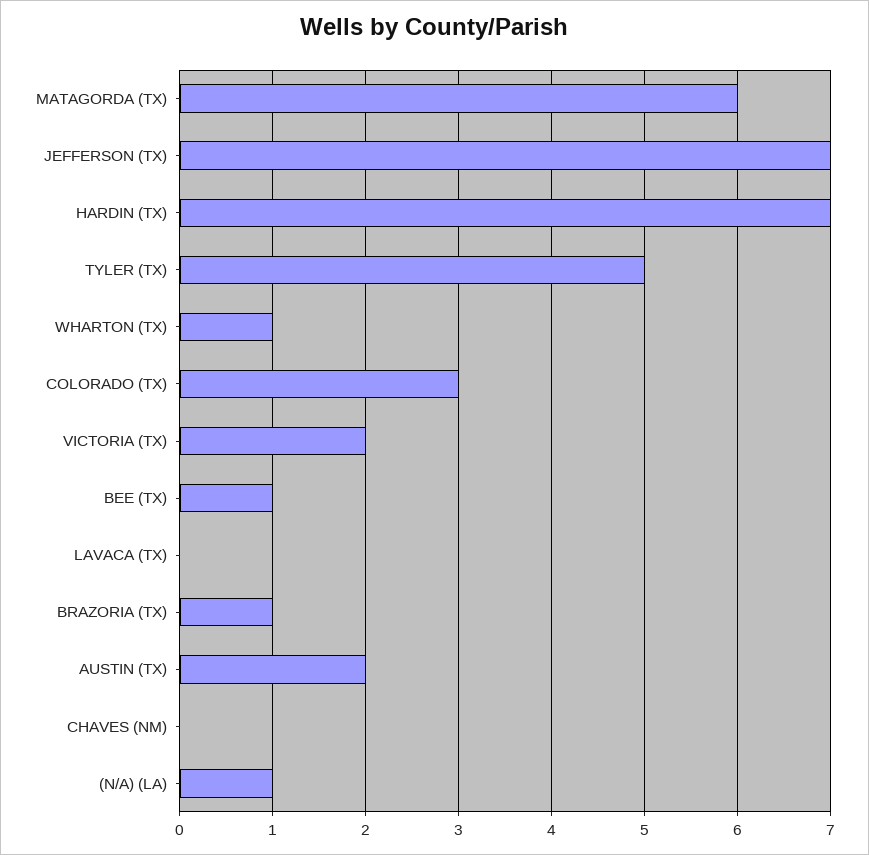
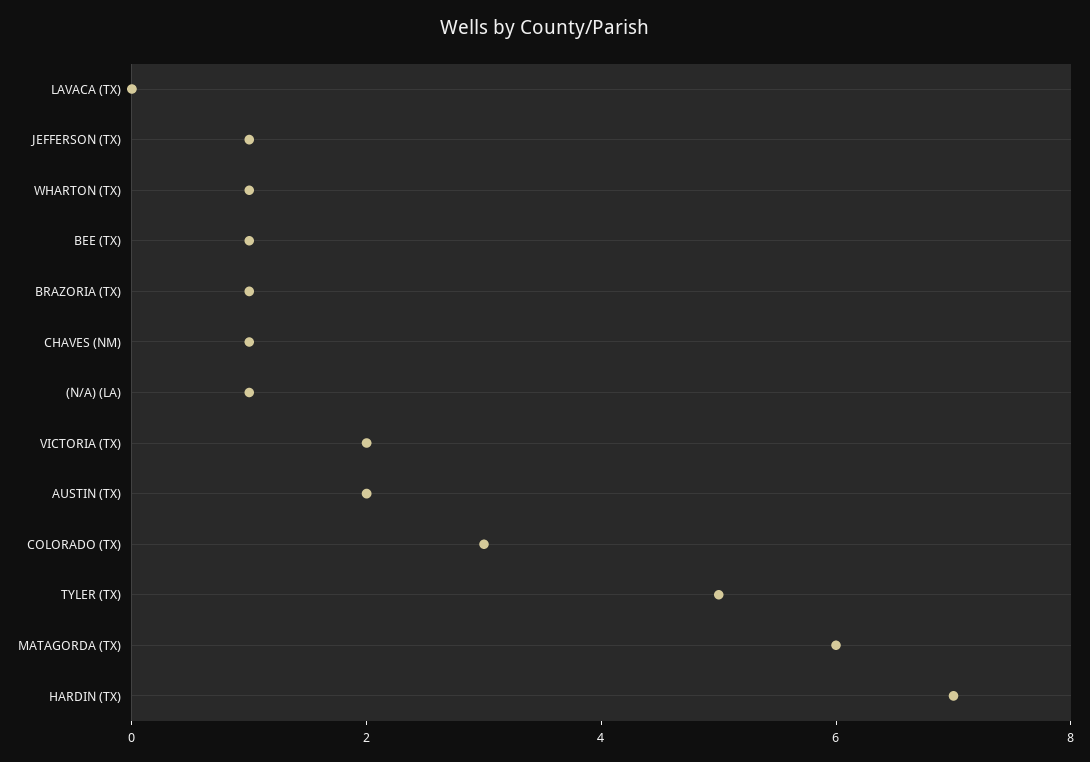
JEFFERSON (TX): 7 -> 1
CHAVES (NM): 0 -> 1

